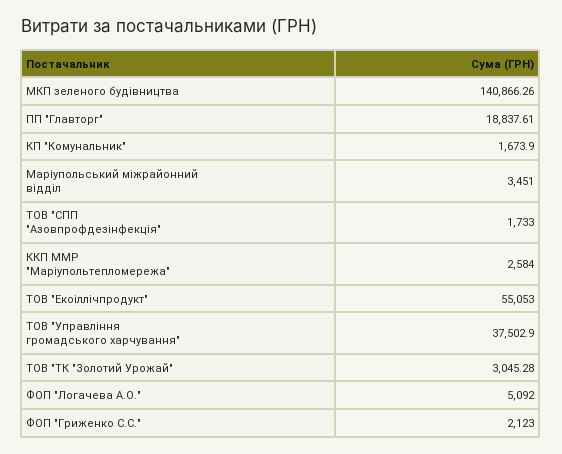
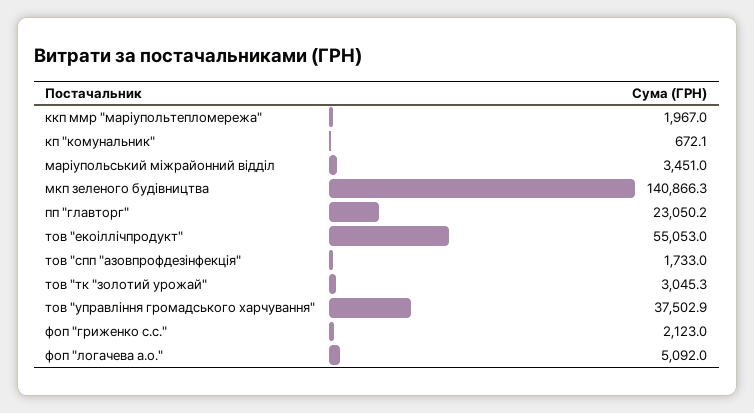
ПП "Главторг": 18837.61 -> 23050.2
КП "Комунальник": 1673.9 -> 672.1
ККП ММР "Марiупольтепломережа": 2584 -> 1967

